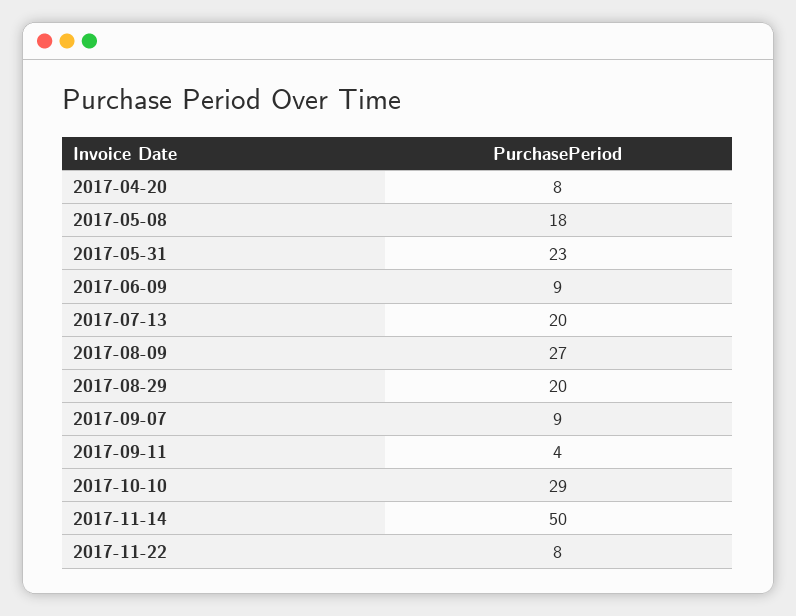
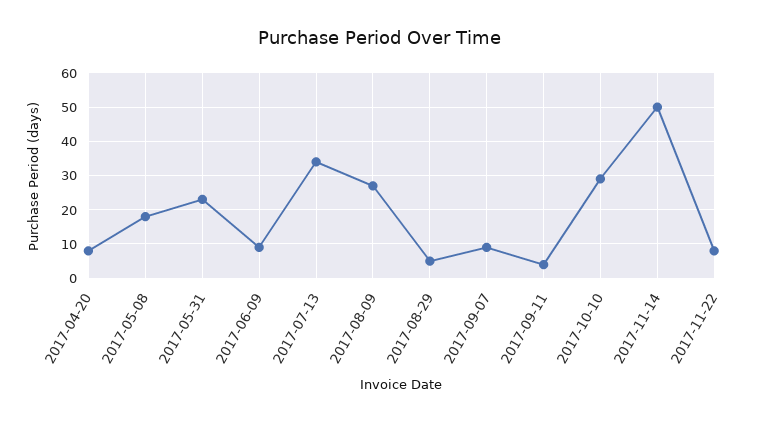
2017-07-13: 20 -> 35
2017-08-29: 20 -> 5

